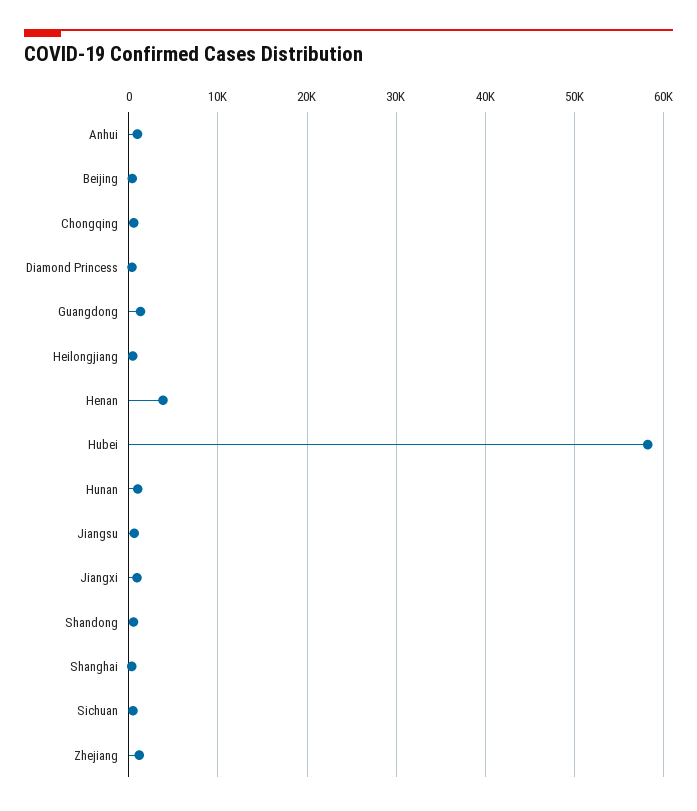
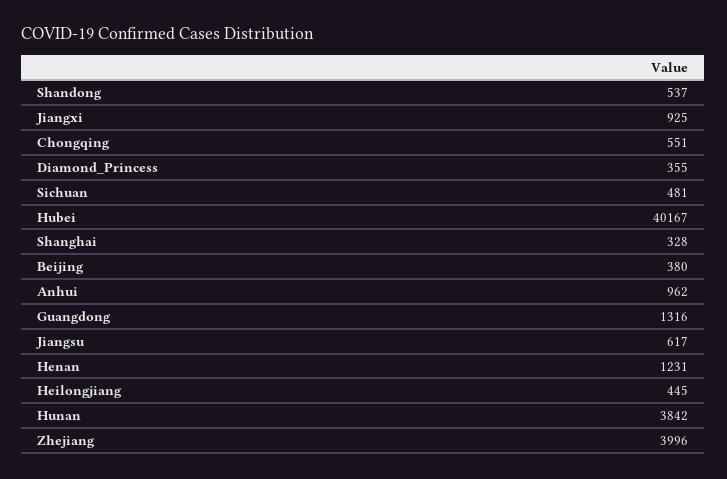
Henan: 4000 -> 1231
Hubei: 58000 -> 40167
Hunan: 1000 -> 3842
Zhejiang: 1000 -> 3996

